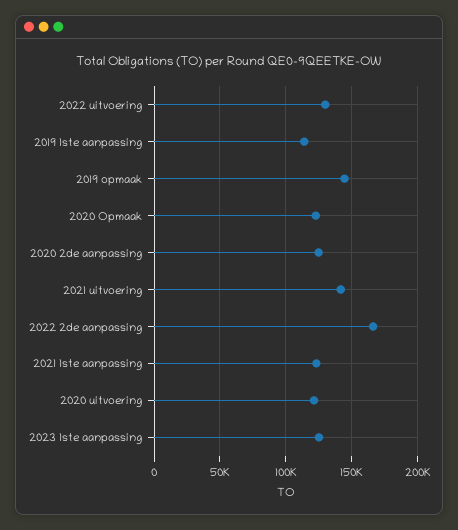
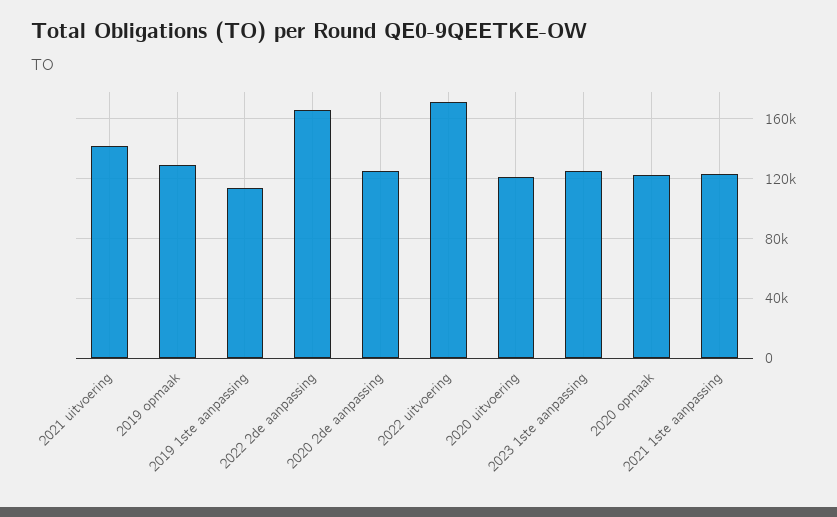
2022 uitvoering: 130000 -> 170000
2019 opmaak: 145000 -> 130000

